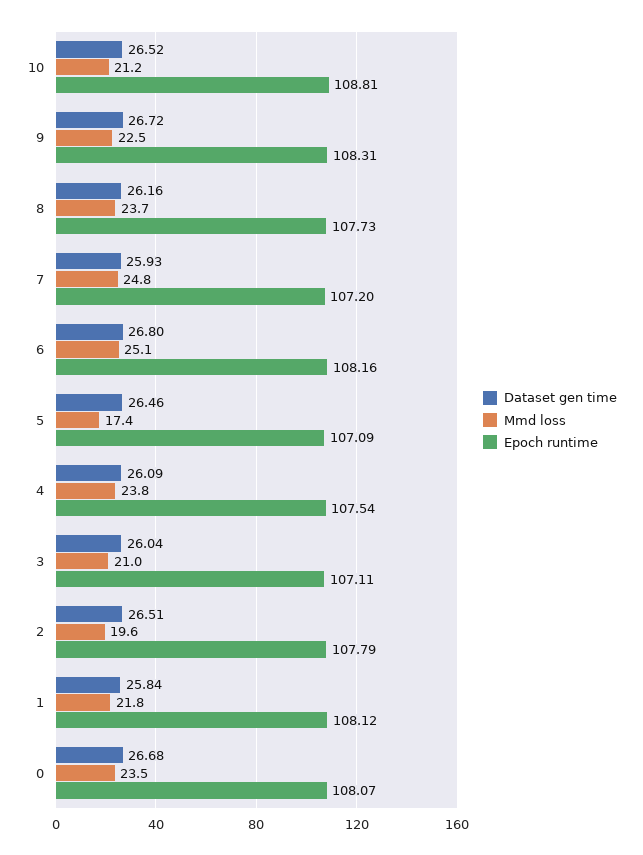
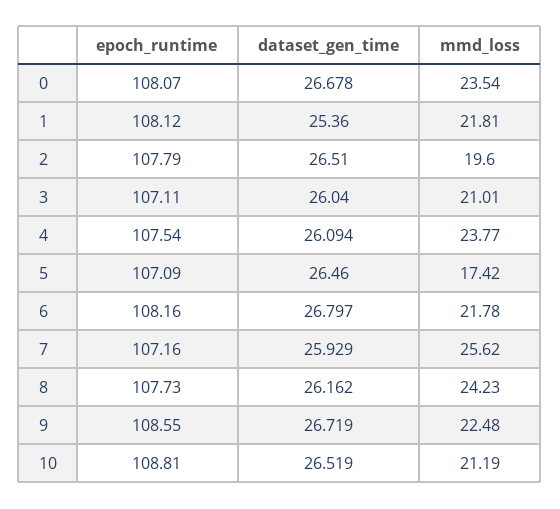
Epoch runtime, 9: 108.31 -> 108.55
Mmd loss, 8: 23.7 -> 24.23
Mmd loss, 7: 24.8 -> 25.62
Epoch runtime, 7: 107.2 -> 107.16
Mmd loss, 6: 25.1 -> 21.78
Dataset gen time, 1: 25.84 -> 25.36

